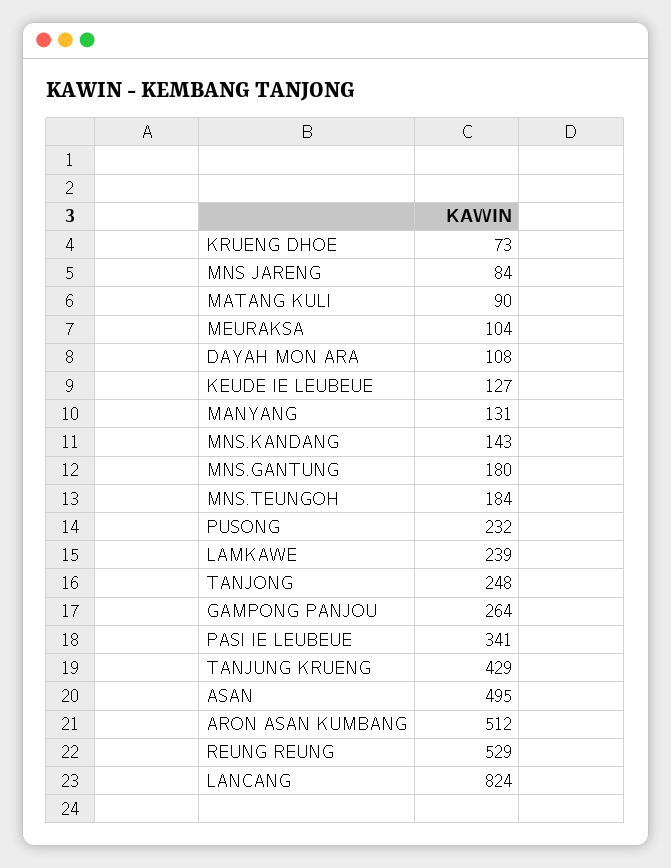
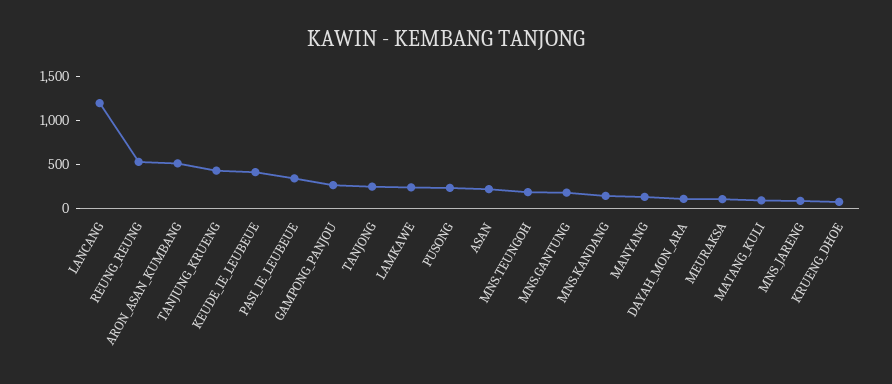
KEUDE IE LEUBEUE: 127 -> 400
ASAN: 495 -> 200
LANCANG: 824 -> 1200

